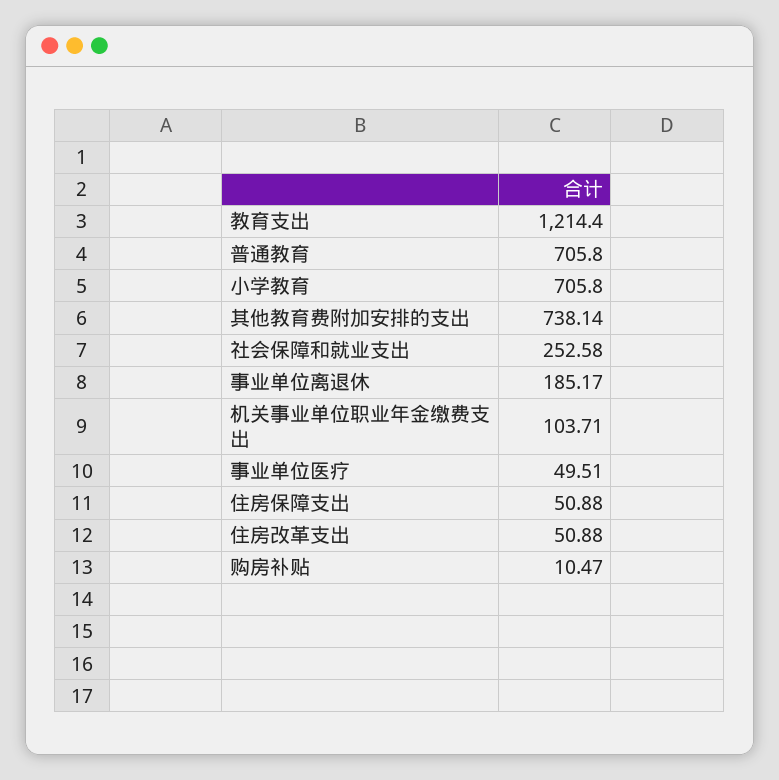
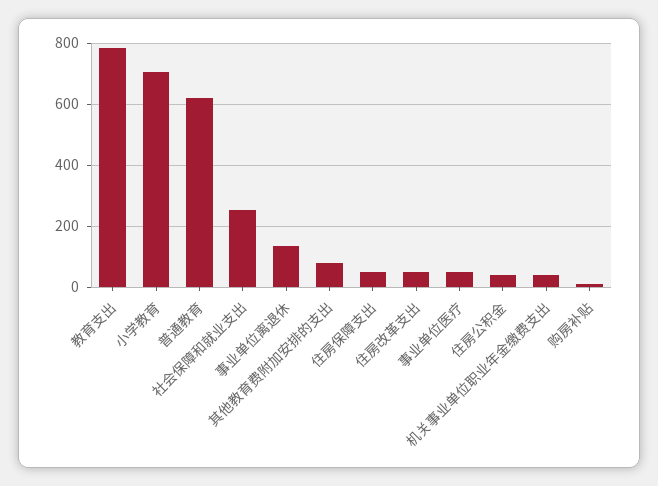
教育支出: 1214.4 -> 780
普通教育: 705.8 -> 620
其他教育费附加安排的支出: 738.14 -> 80
事业单位离退休: 185.17 -> 140
机关事业单位职业年金缴费支出: 103.71 -> 40
住房公积金: none -> 40

